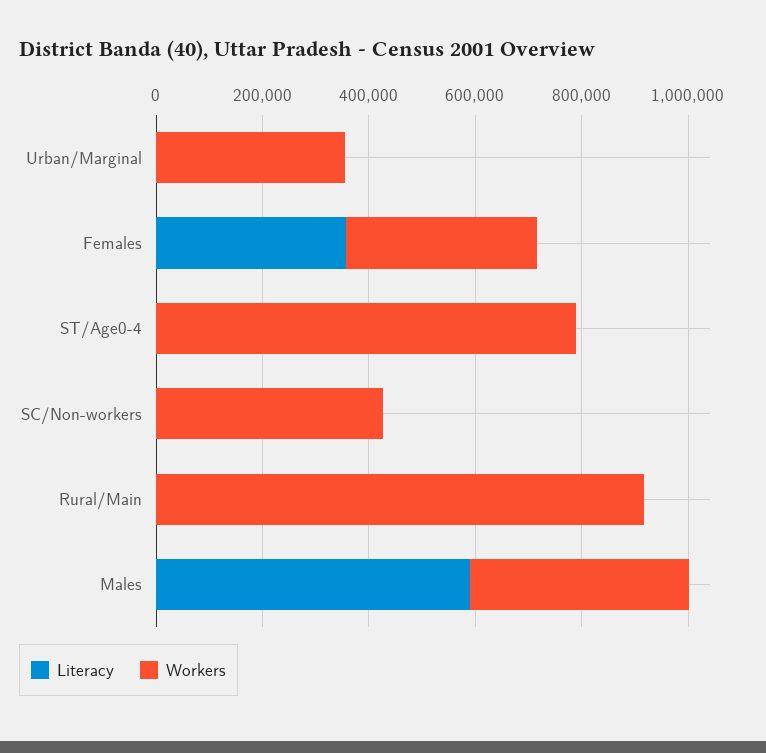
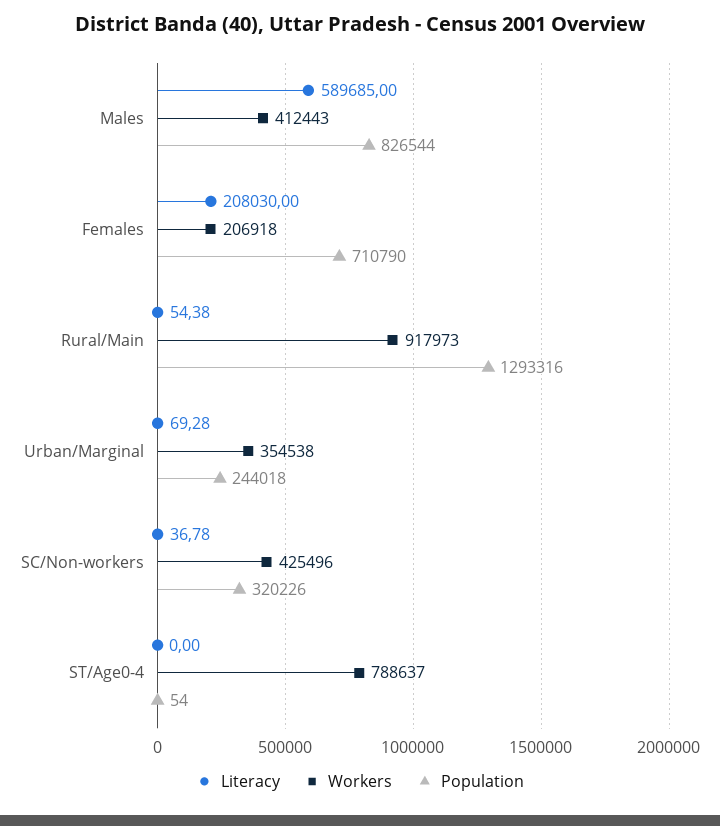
Literacy, Females: 350000 -> 208030
Workers, Females: 350000 -> 206918
Population, Males: none -> 826544
Population, Females: none -> 710790
Population, Rural/Main: none -> 1293316
Population, Urban/Marginal: none -> 244018
Population, SC/Non-workers: none -> 320226
Population, ST/Age0-4: none -> 54

